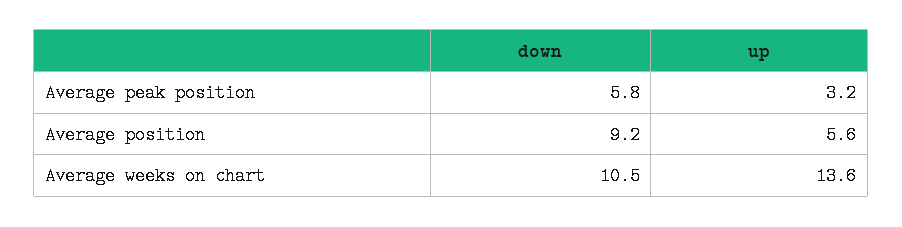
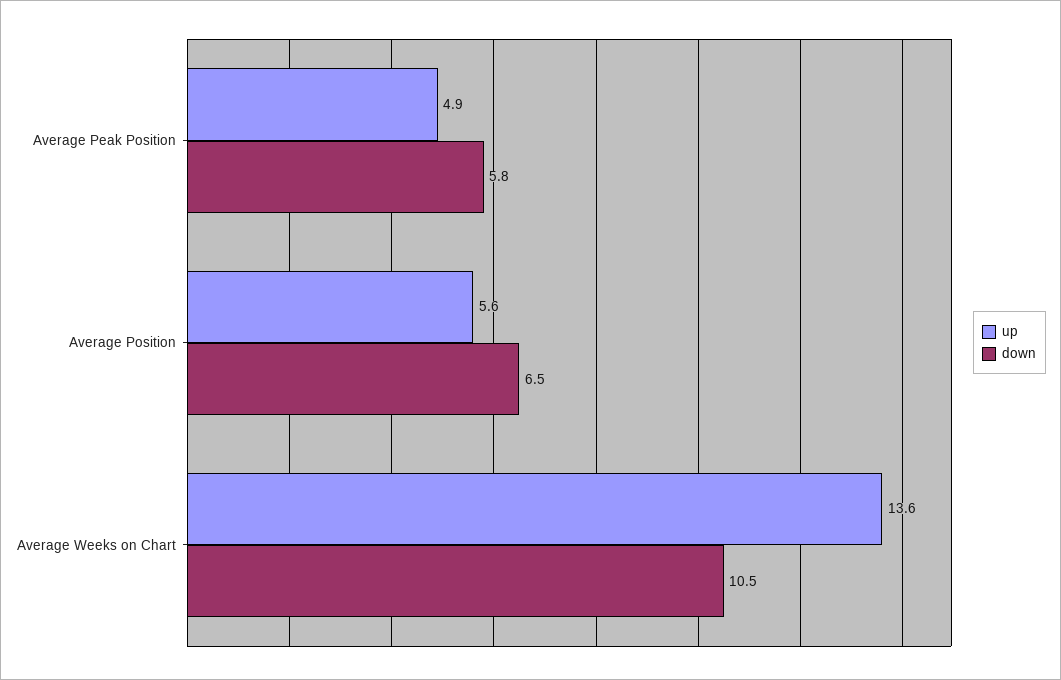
up, Average peak position: 3.2 -> 4.9
down, Average position: 9.2 -> 6.5

